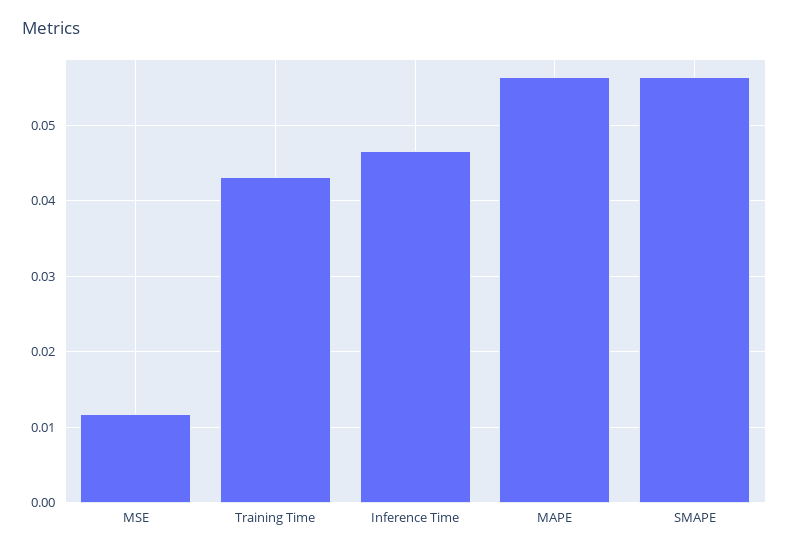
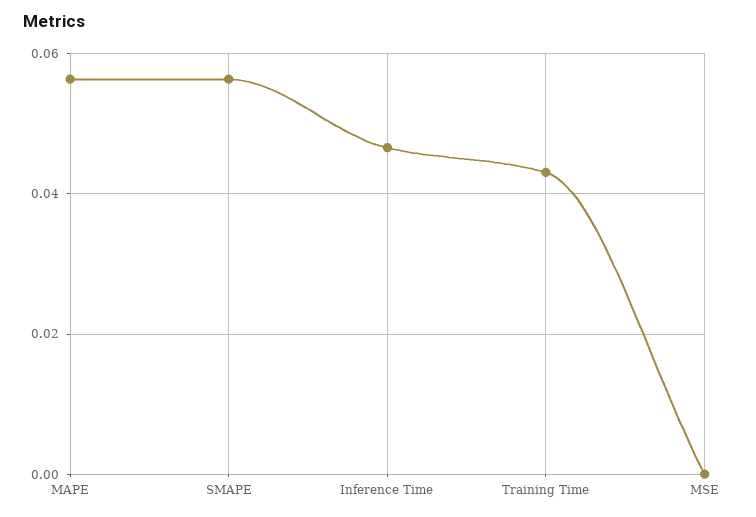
MSE: 0.012 -> 0

